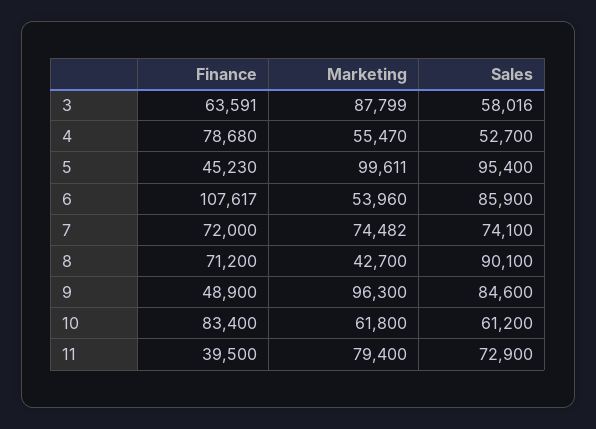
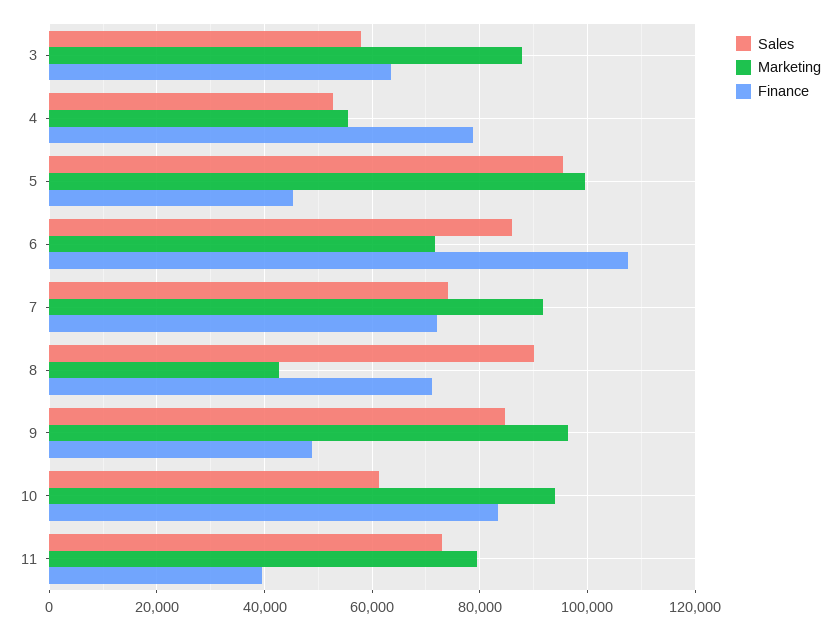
Marketing, 6: 53960 -> 72000
Marketing, 7: 74482 -> 92000
Marketing, 10: 61800 -> 94000

